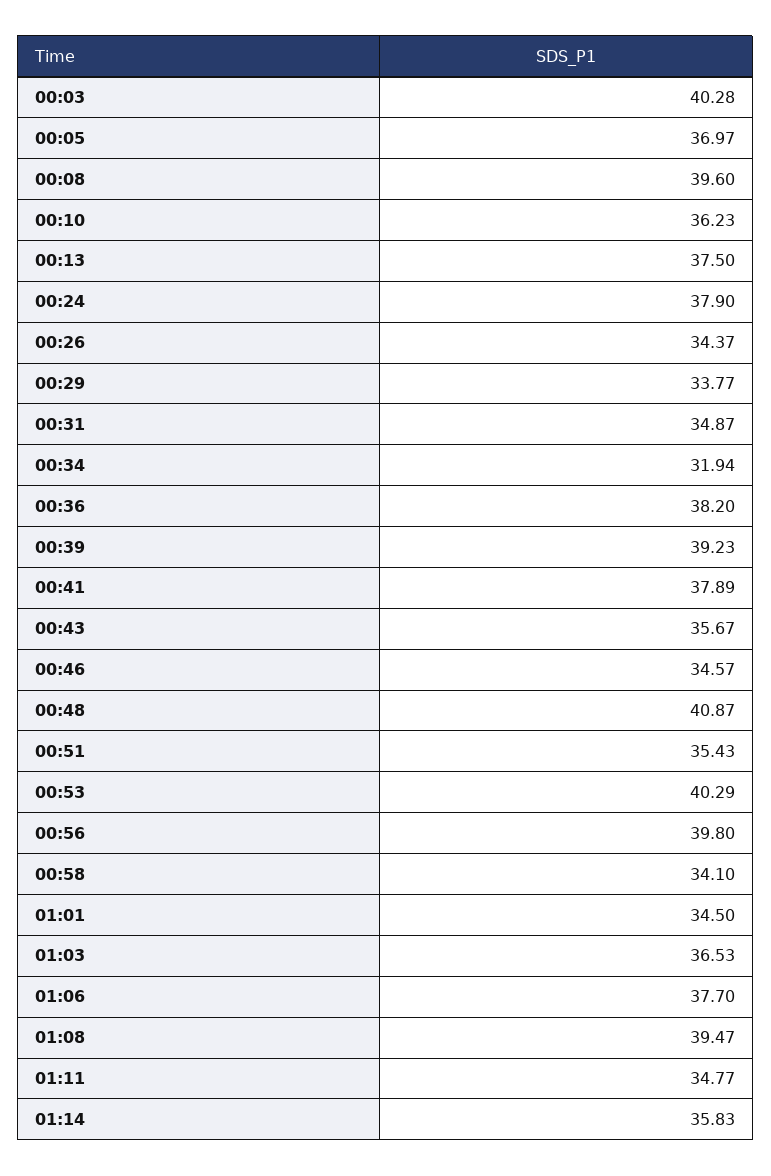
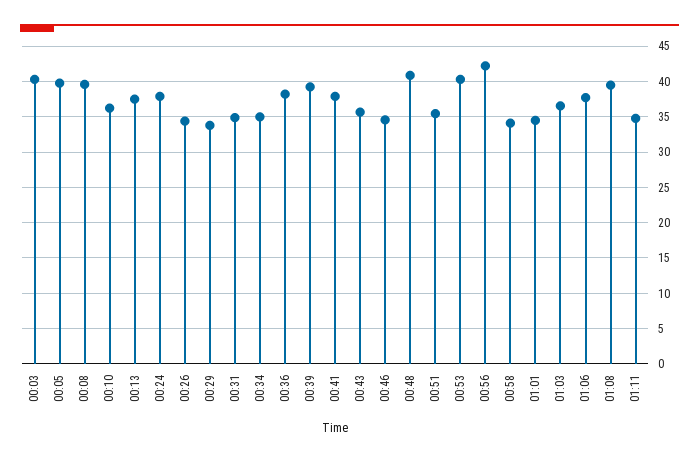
00:05: 36.97 -> 40
00:34: 31.94 -> 35
00:56: 39.8 -> 42
01:14: 35.83 -> none

